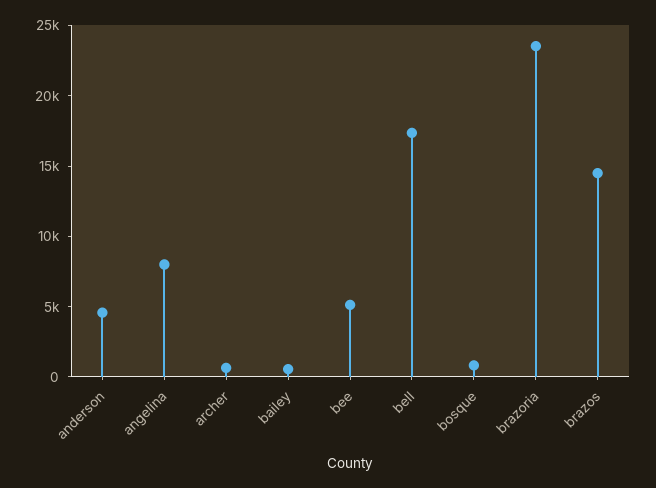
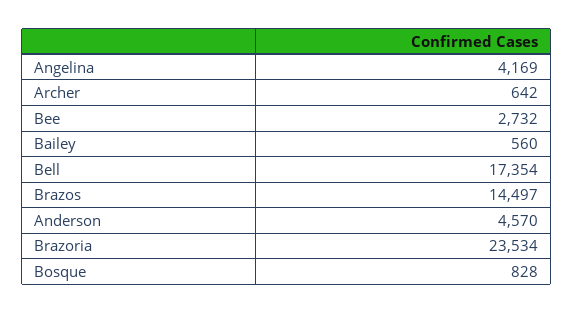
angelina: 8000 -> 4169
bee: 5000 -> 2732

